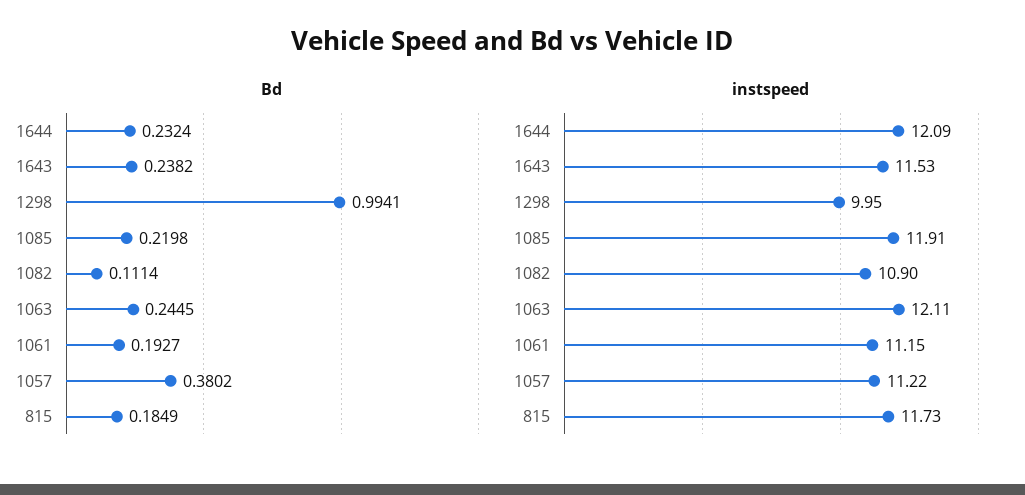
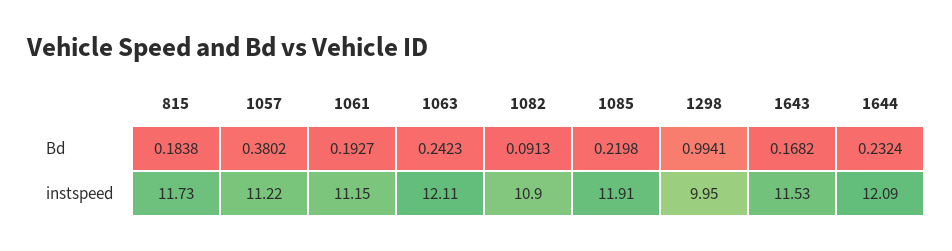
Bd, 1643: 0.2382 -> 0.1682
Bd, 1082: 0.1114 -> 0.0913
Bd, 1063: 0.2445 -> 0.2423
Bd, 815: 0.1849 -> 0.1838

